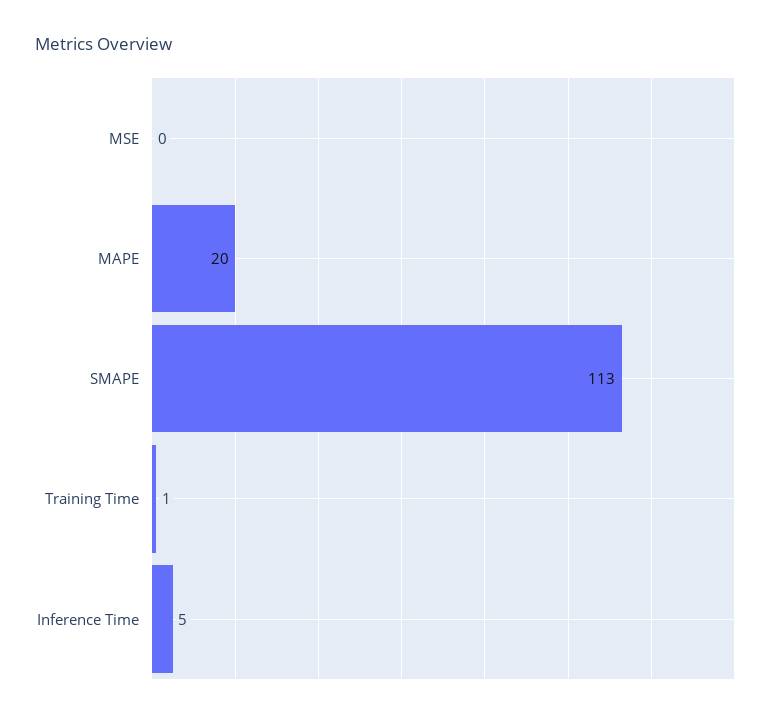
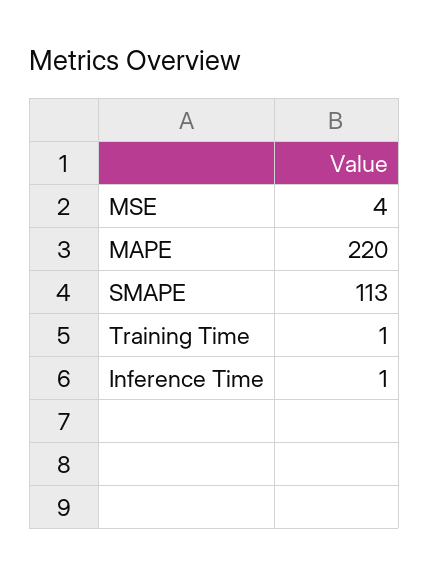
MSE: 0 -> 4
MAPE: 20 -> 220
Inference Time: 5 -> 1

